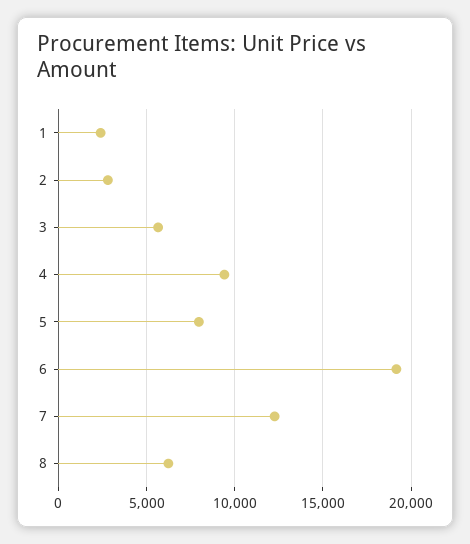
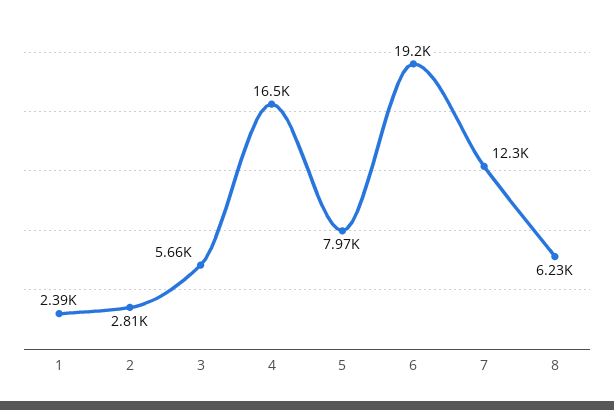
4: 9500 -> 16500

